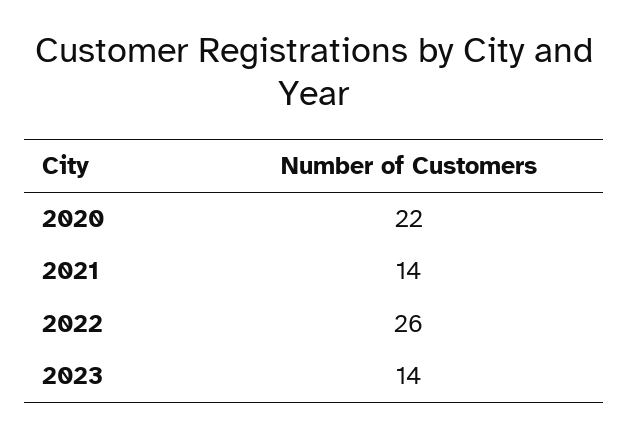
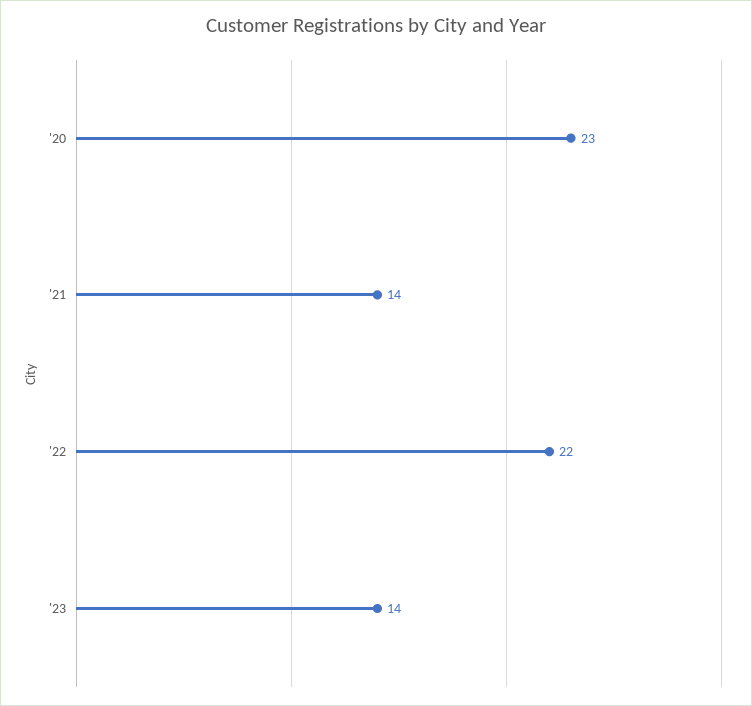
2020: 22 -> 23
2022: 26 -> 22

